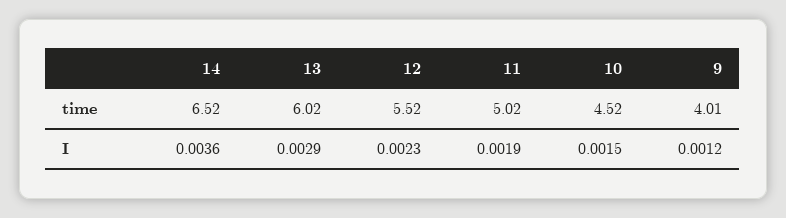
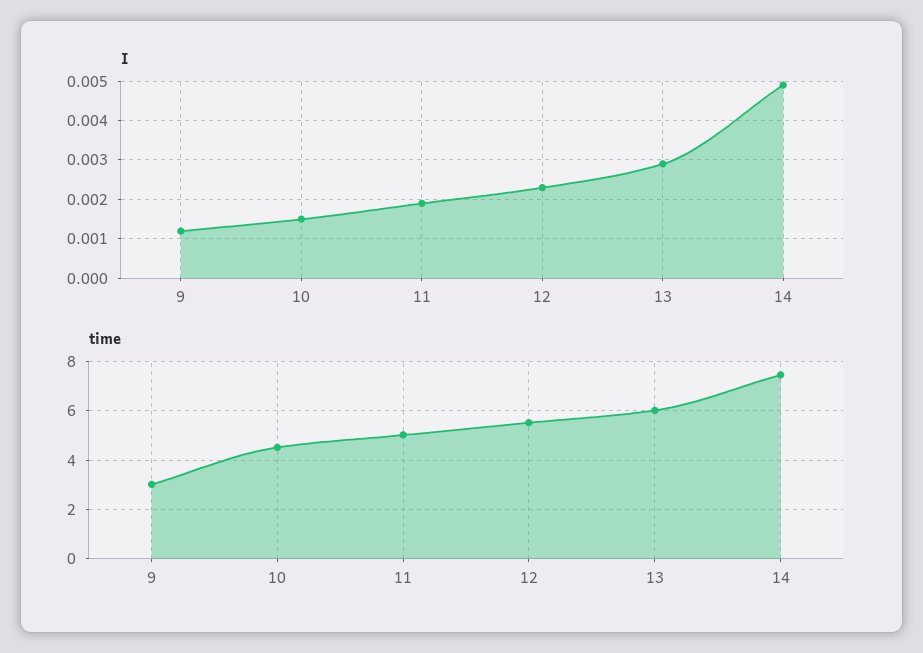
time, 14: 6.52 -> 7.5
time, 9: 4.01 -> 3
I, 14: 0.0036 -> 0.005

